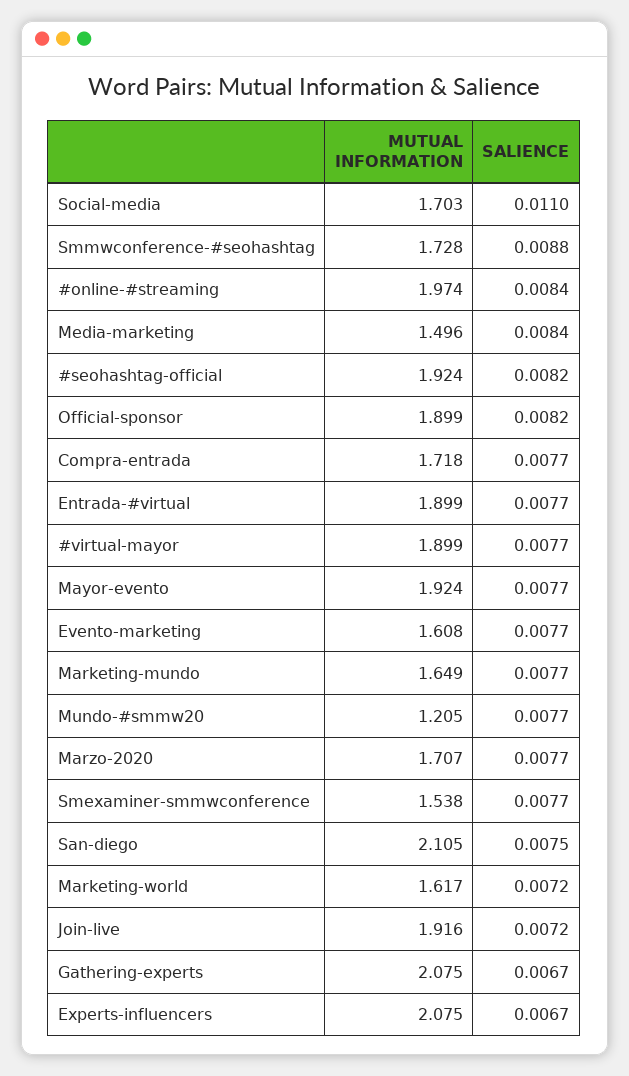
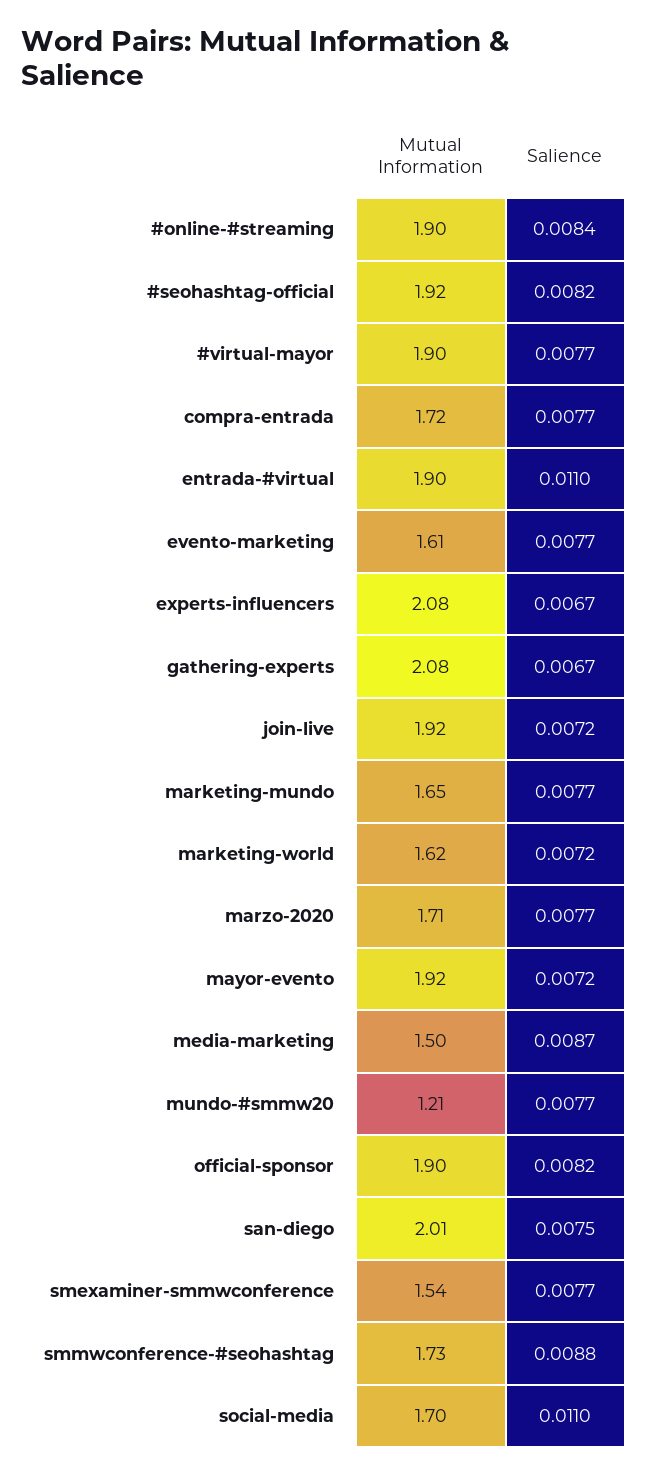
MUTUAL INFORMATION, #online-#streaming: 1.974 -> 1.9
SALIENCE, Media-marketing: 0.0084 -> 0.0087
SALIENCE, Entrada-#virtual: 0.0077 -> 0.011
SALIENCE, Mayor-evento: 0.0077 -> 0.0072
MUTUAL INFORMATION, San-diego: 2.105 -> 2.01

